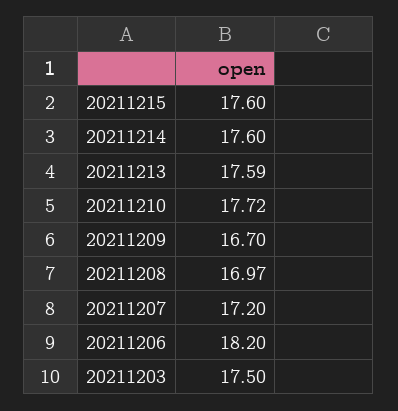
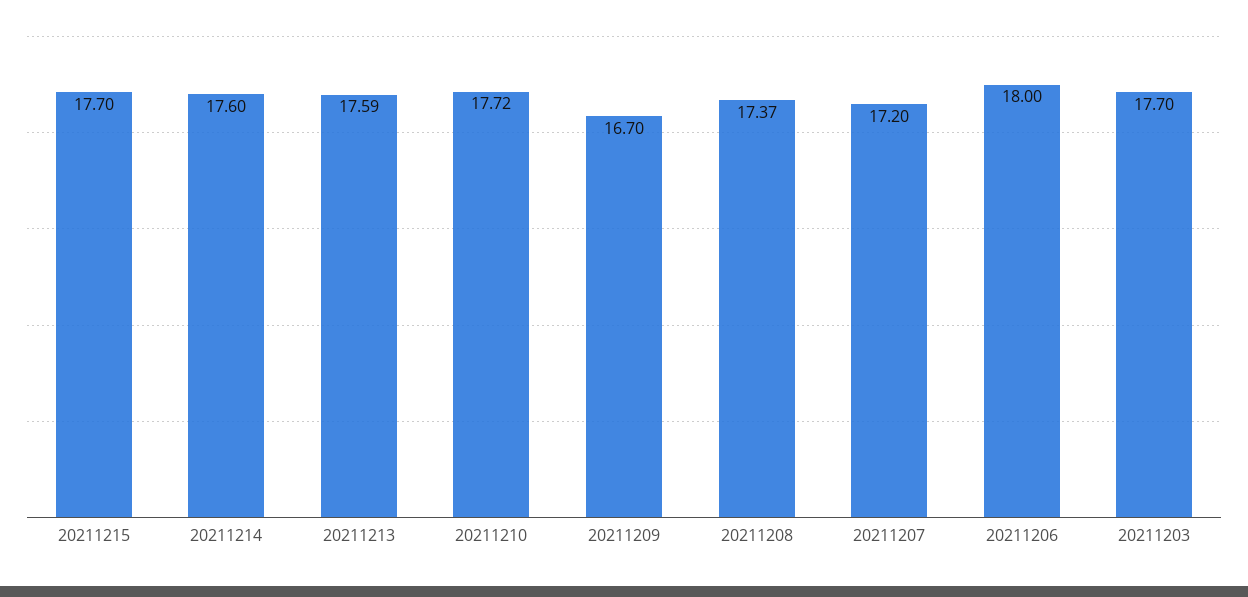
20211215: 17.6 -> 17.7
20211208: 16.97 -> 17.37
20211206: 18.2 -> 18
20211203: 17.5 -> 17.7

